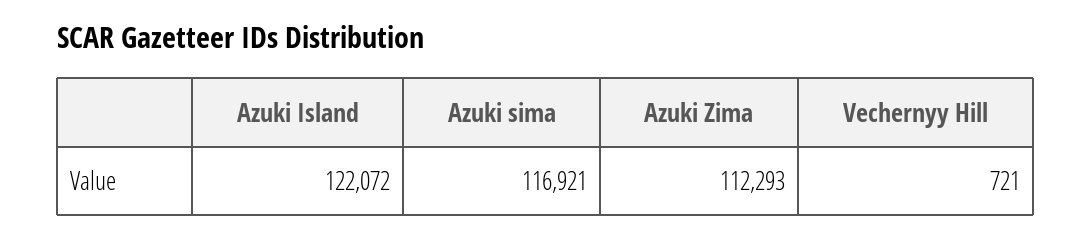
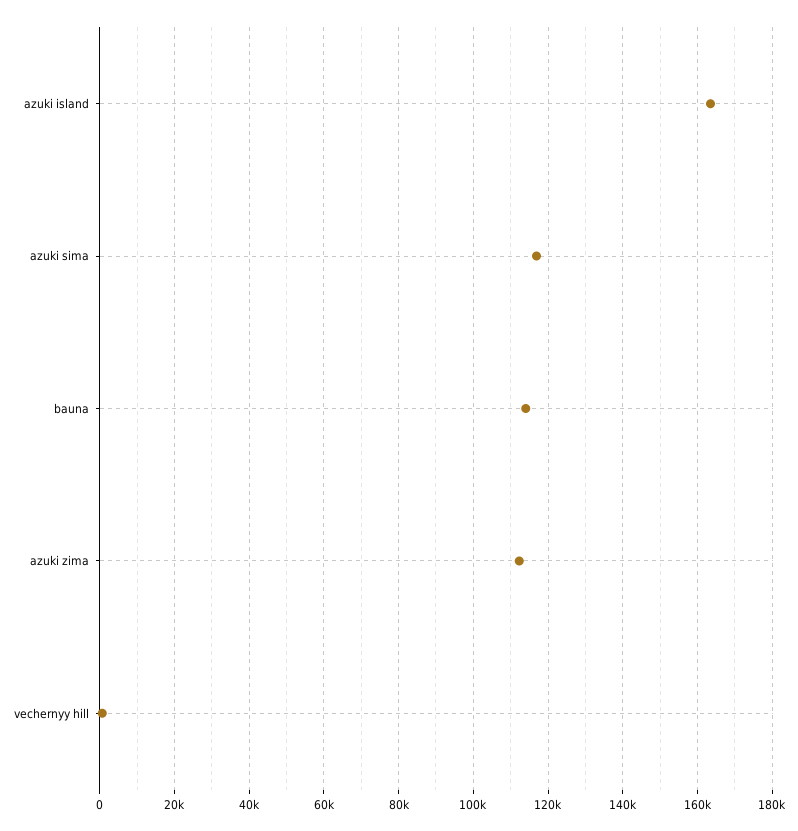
Azuki Island: 122072 -> 164000
bauna: none -> 114000

